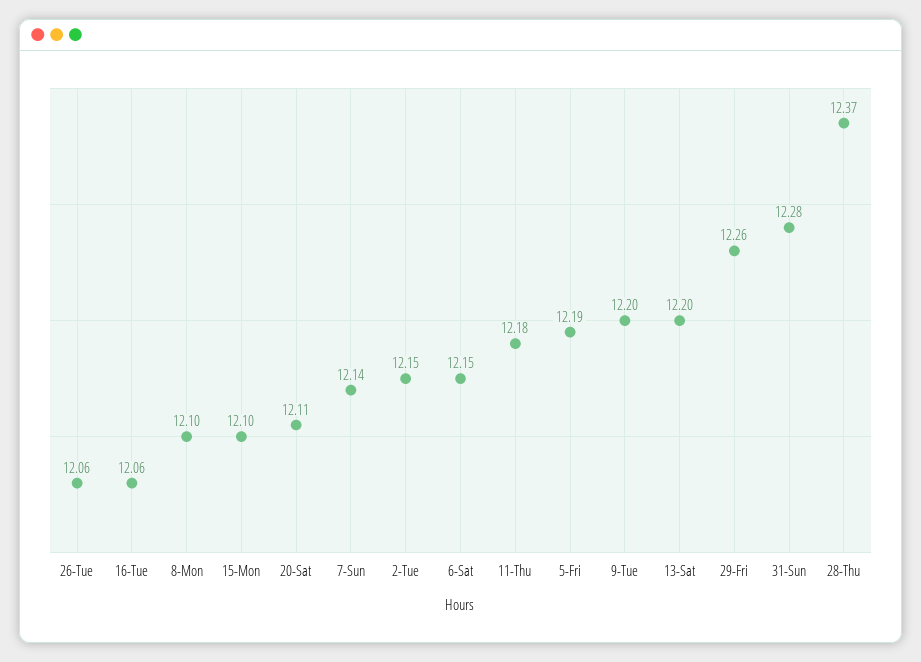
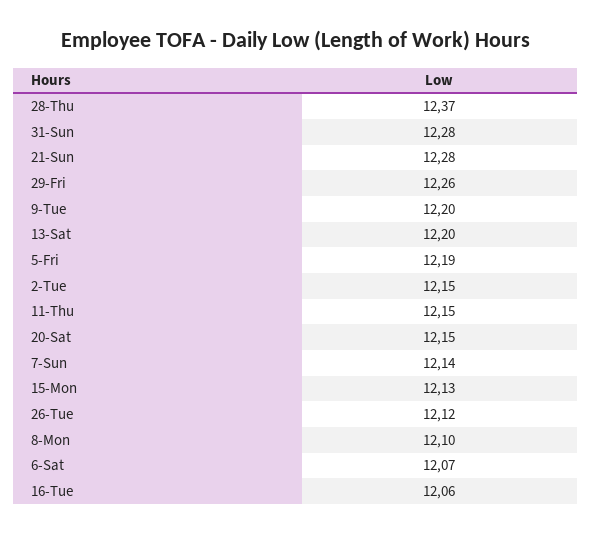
26-Tue: 12.06 -> 12.12
15-Mon: 12.1 -> 12.13
20-Sat: 12.11 -> 12.15
6-Sat: 12.15 -> 12.07
11-Thu: 12.18 -> 12.15
21-Sun: none -> 12.28

